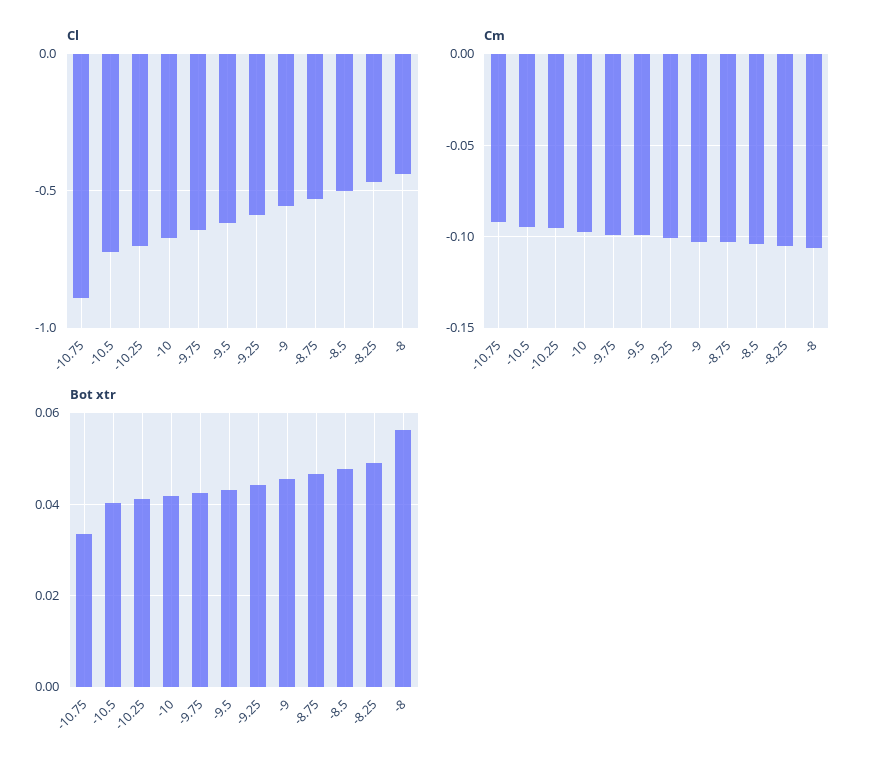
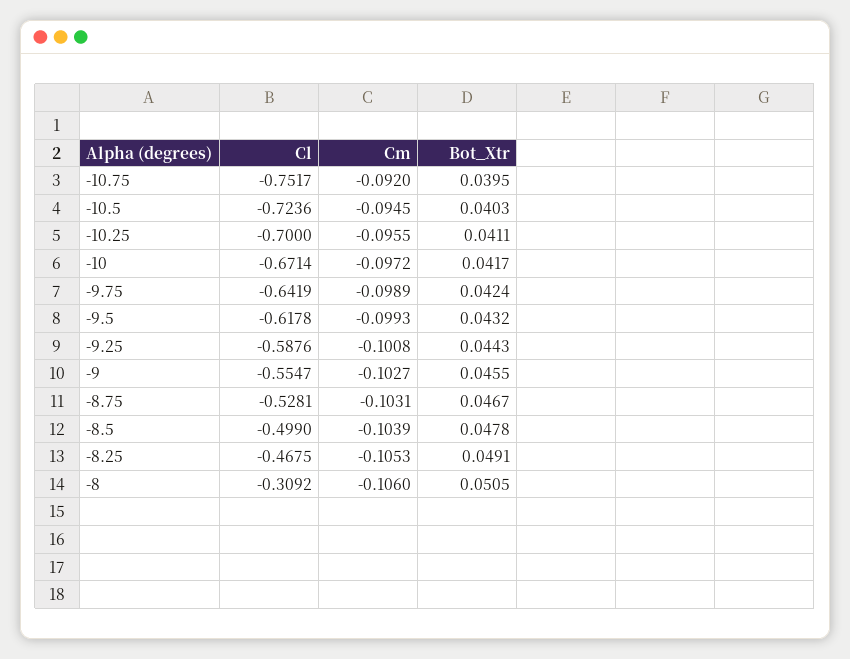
Cl, -10.75: -0.9 -> -0.7517
Cl, -8: -0.45 -> -0.3092
Bot xtr, -10.75: 0.034 -> 0.0395
Bot xtr, -8: 0.056 -> 0.0505

